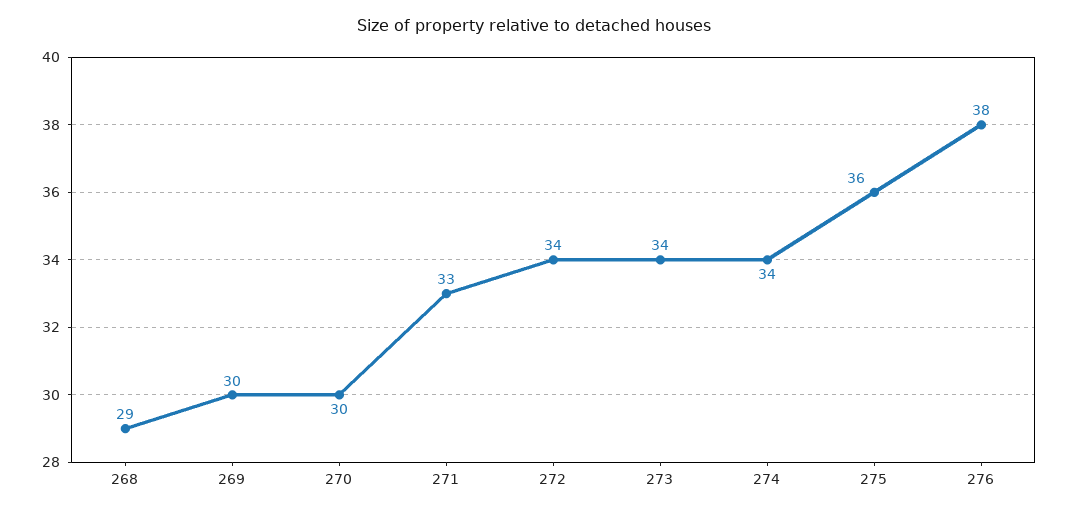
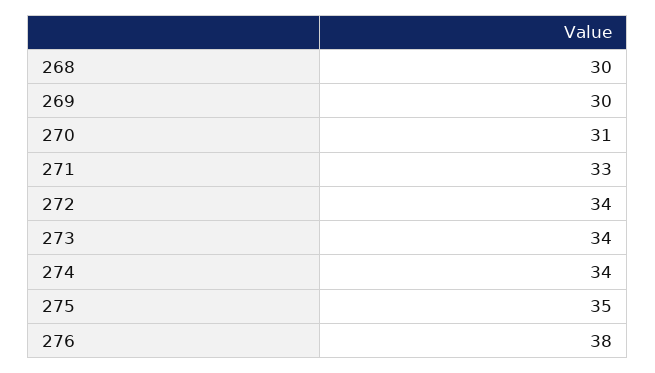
268: 29 -> 30
270: 30 -> 31
275: 36 -> 35

